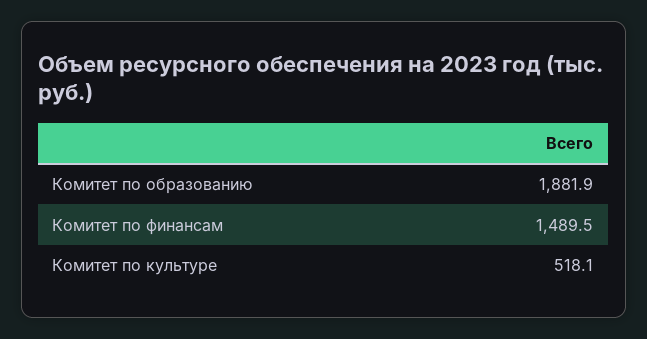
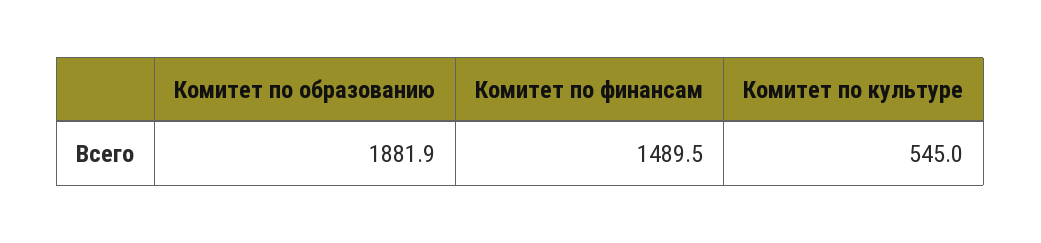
Комитет по культуре: 518.1 -> 545

